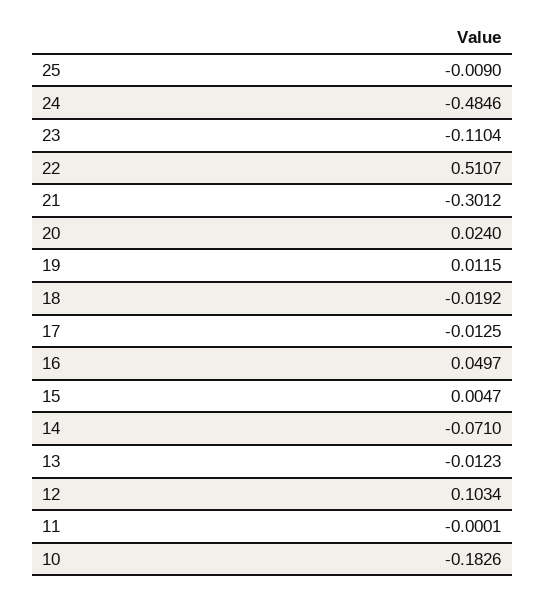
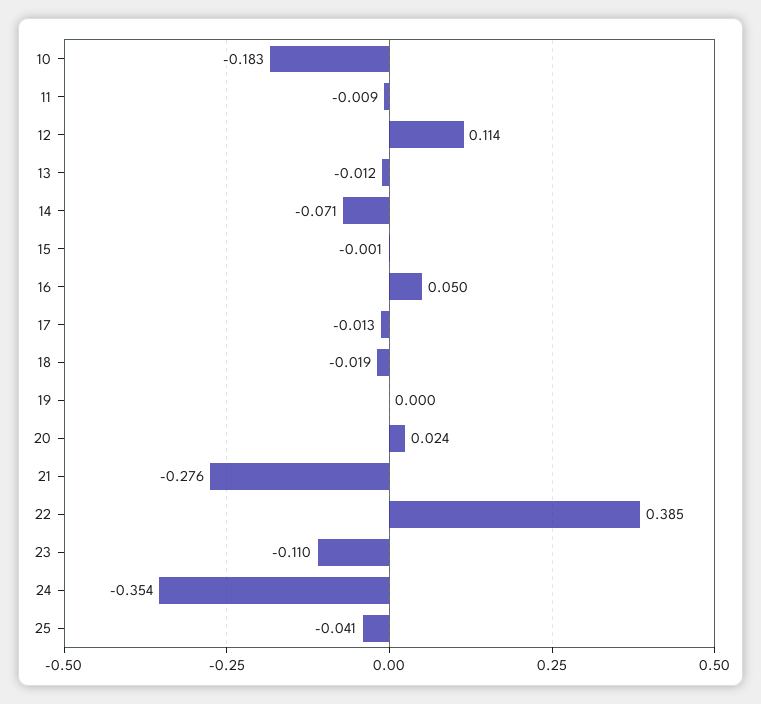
25: -0.009 -> -0.041
24: -0.4846 -> -0.354
22: 0.5107 -> 0.385
21: -0.3012 -> -0.276
19: 0.0115 -> 0
15: 0.0047 -> -0.001
12: 0.1034 -> 0.114
11: -0.0001 -> -0.009

